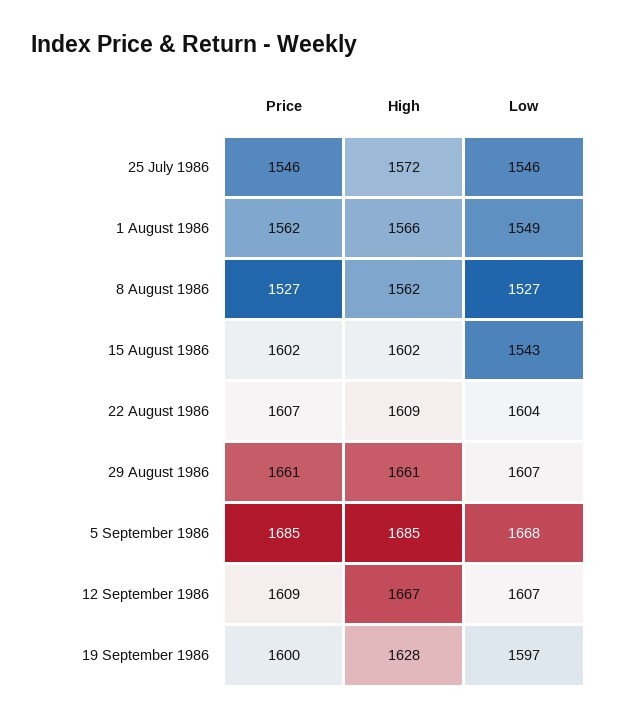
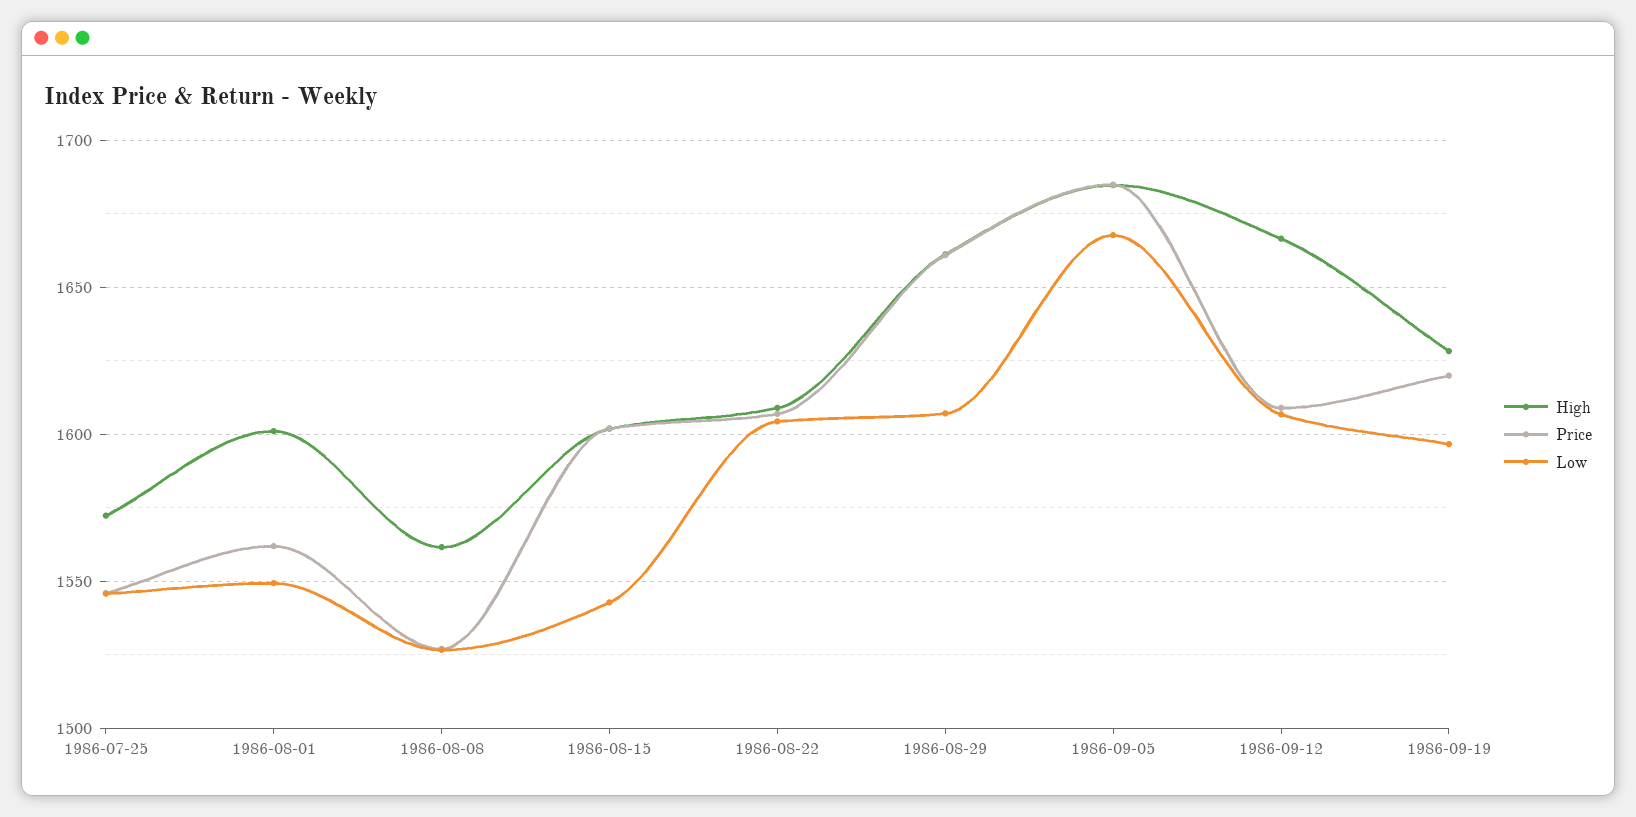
High, 1 August 1986: 1566 -> 1600
Price, 19 September 1986: 1600 -> 1620

